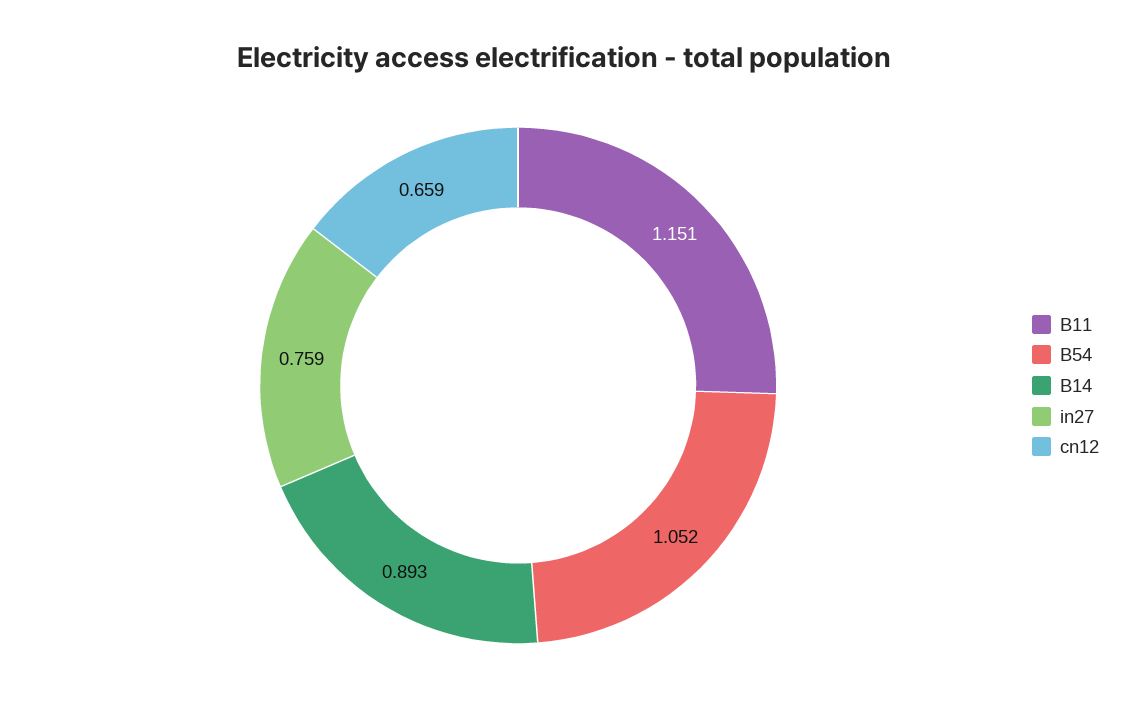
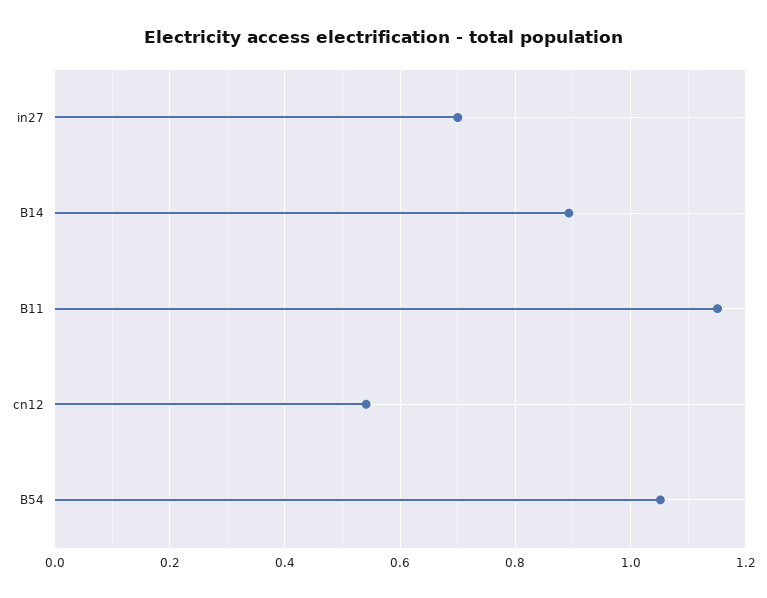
in27: 0.759 -> 0.7
cn12: 0.659 -> 0.54

